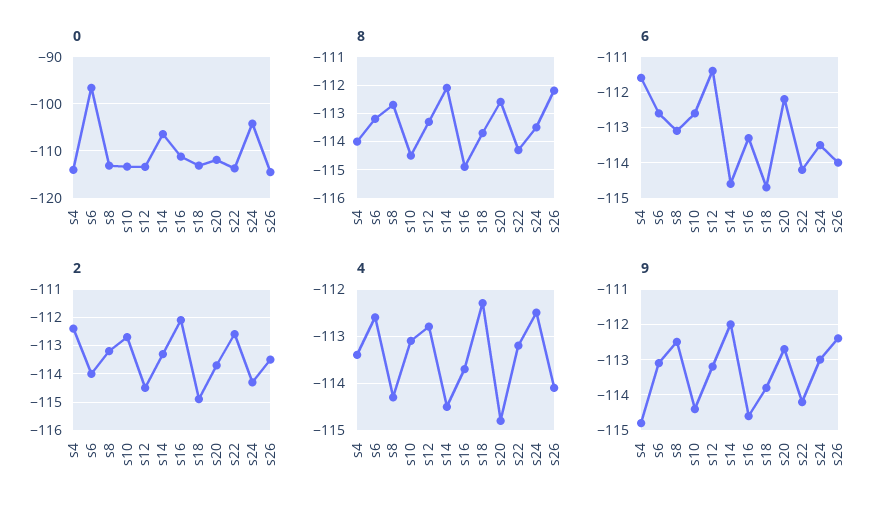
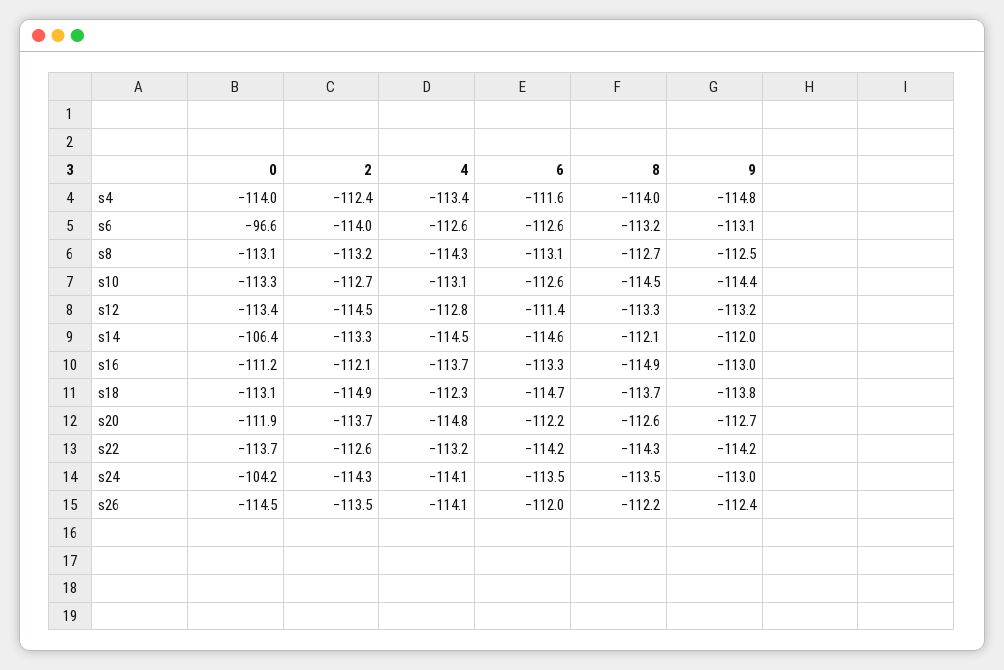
6, s26: -114 -> -112
4, s24: -112.5 -> -114.1
9, s16: -114.5 -> -113

